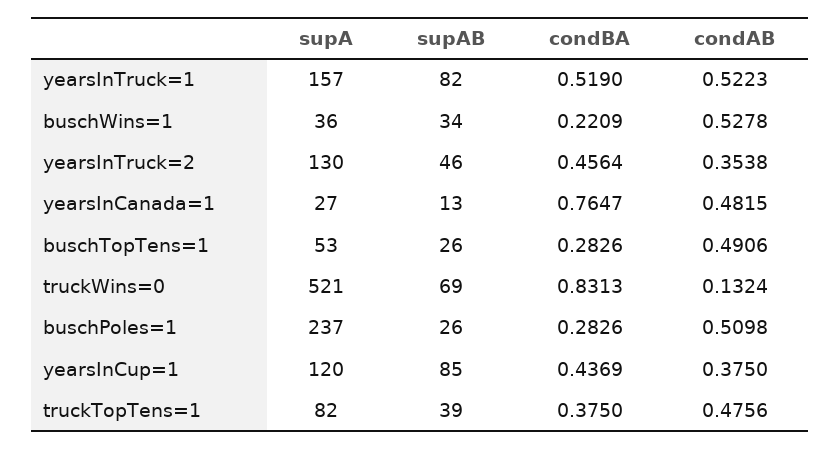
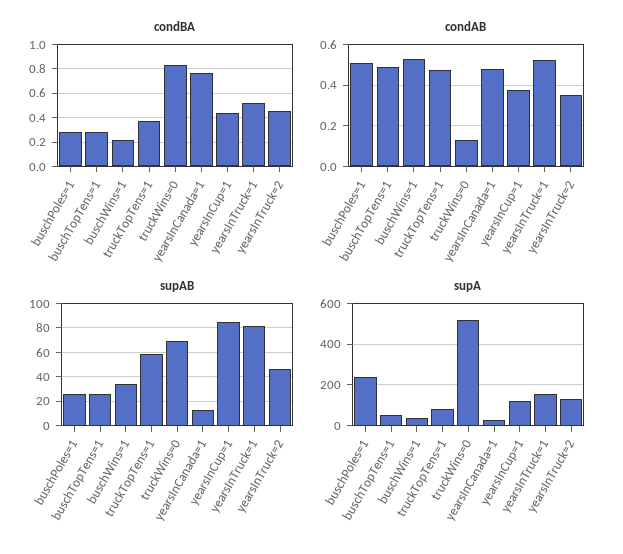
supAB, truckTopTens=1: 39 -> 60

